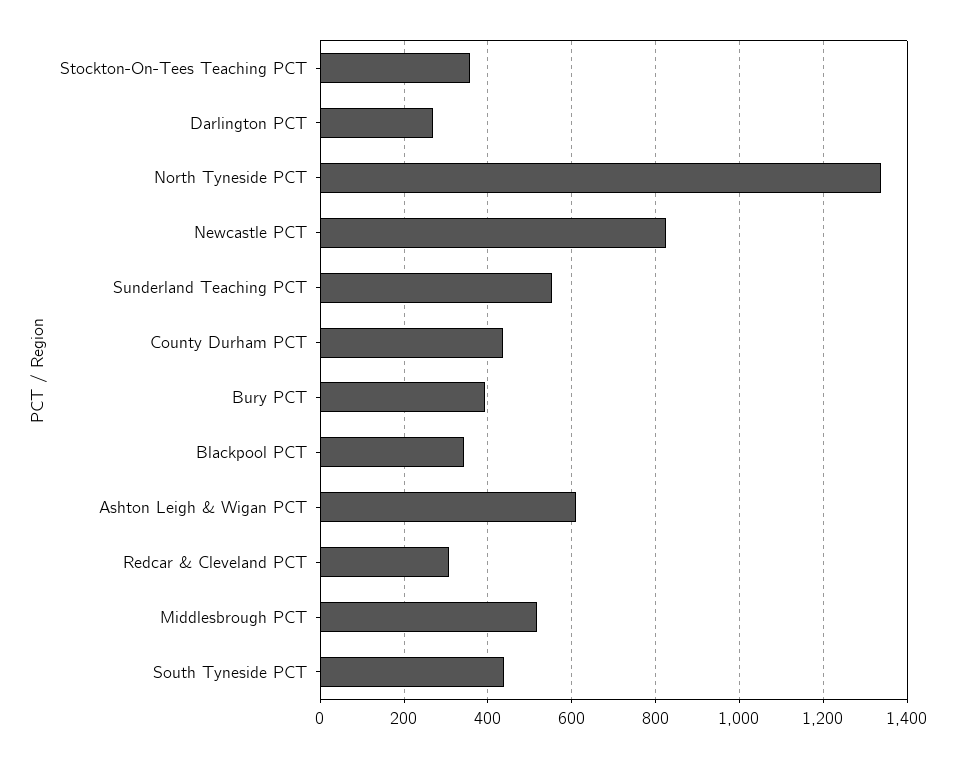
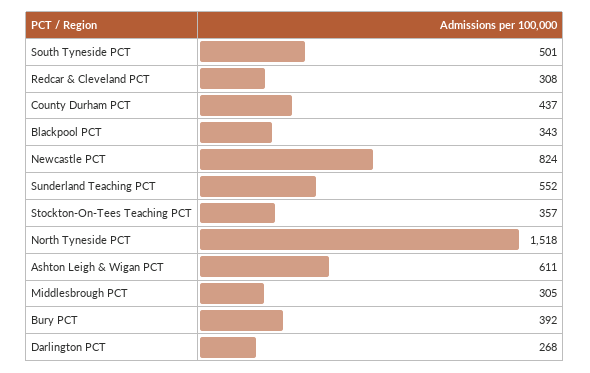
North Tyneside PCT: 1340 -> 1518
Middlesbrough PCT: 520 -> 305
South Tyneside PCT: 440 -> 501

